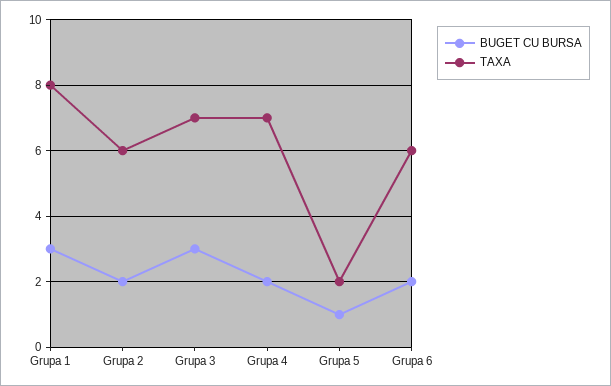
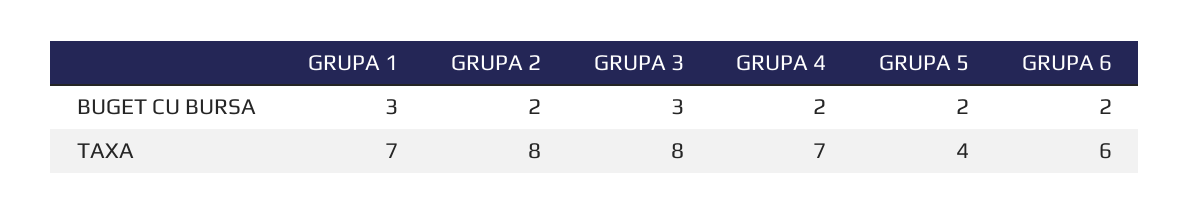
TAXA, Grupa 1: 8 -> 7
TAXA, Grupa 2: 6 -> 8
TAXA, Grupa 3: 7 -> 8
BUGET CU BURSA, Grupa 5: 1 -> 2
TAXA, Grupa 5: 2 -> 4

